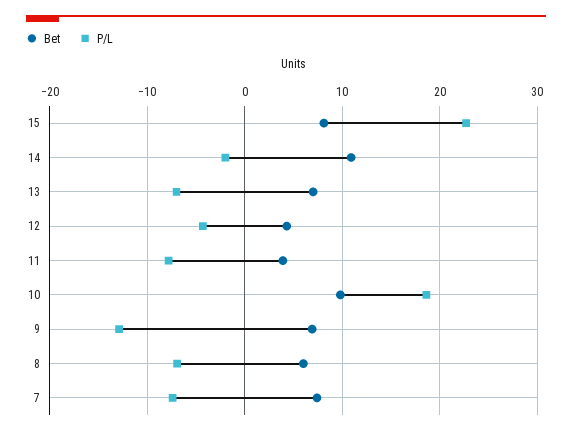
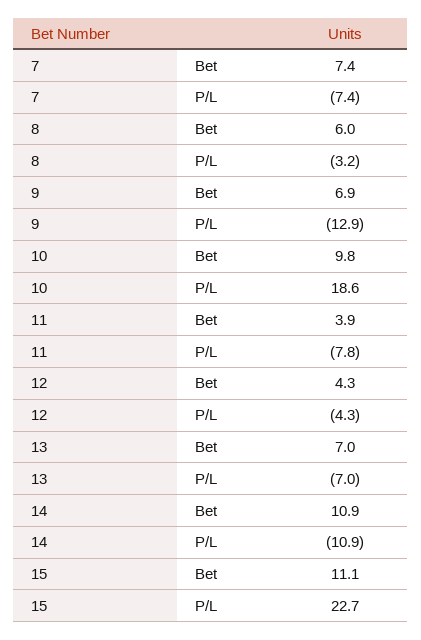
Bet, 15: 8 -> 11.1
P/L, 14: -2 -> -10.9
P/L, 8: -7 -> -3.2

